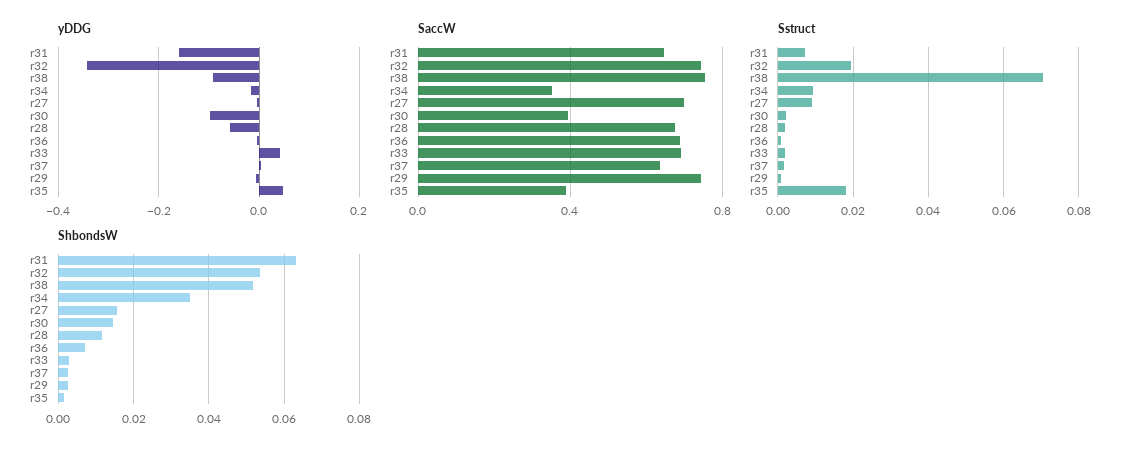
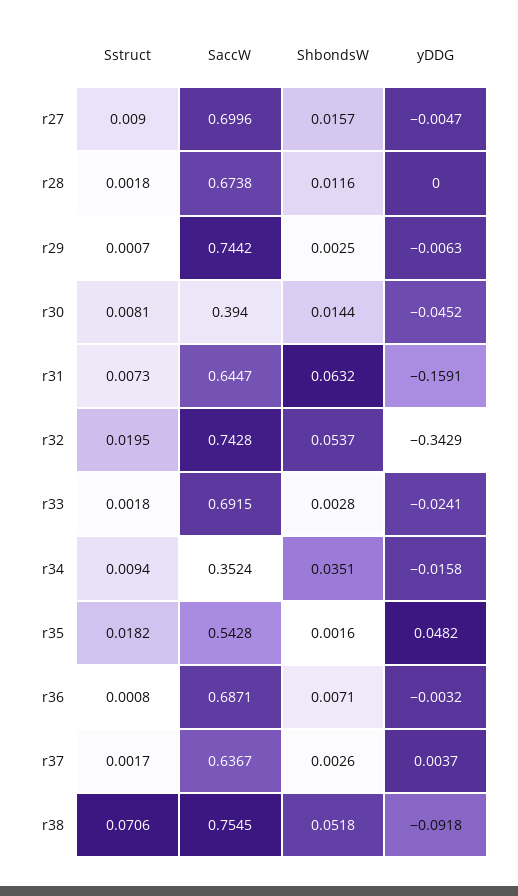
yDDG, r30: -0.1 -> -0.0452
yDDG, r28: -0.06 -> 0
yDDG, r33: 0.04 -> -0.0241
SaccW, r35: 0.4 -> 0.5428
Sstruct, r30: 0.002 -> 0.0081

